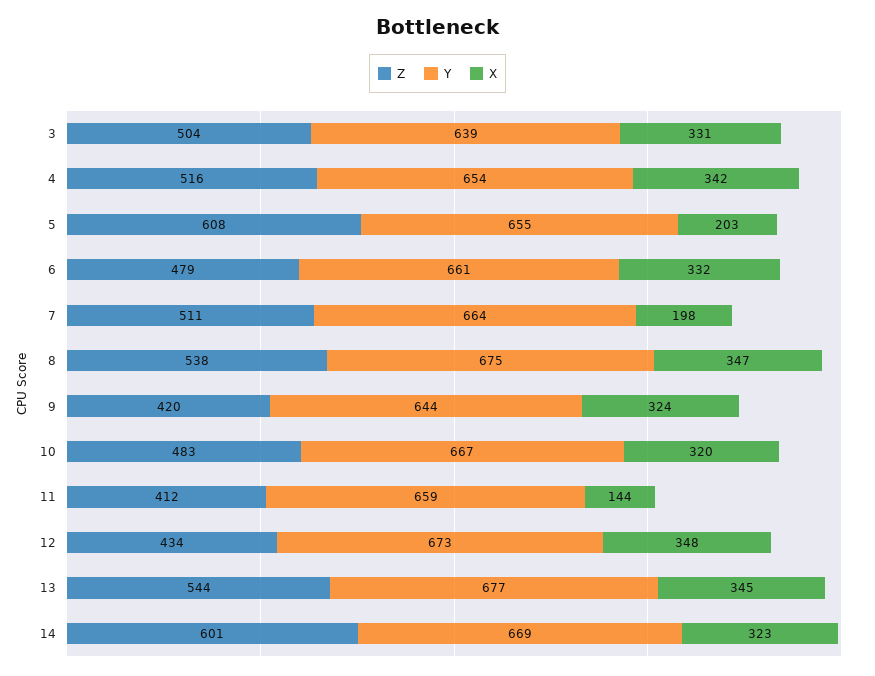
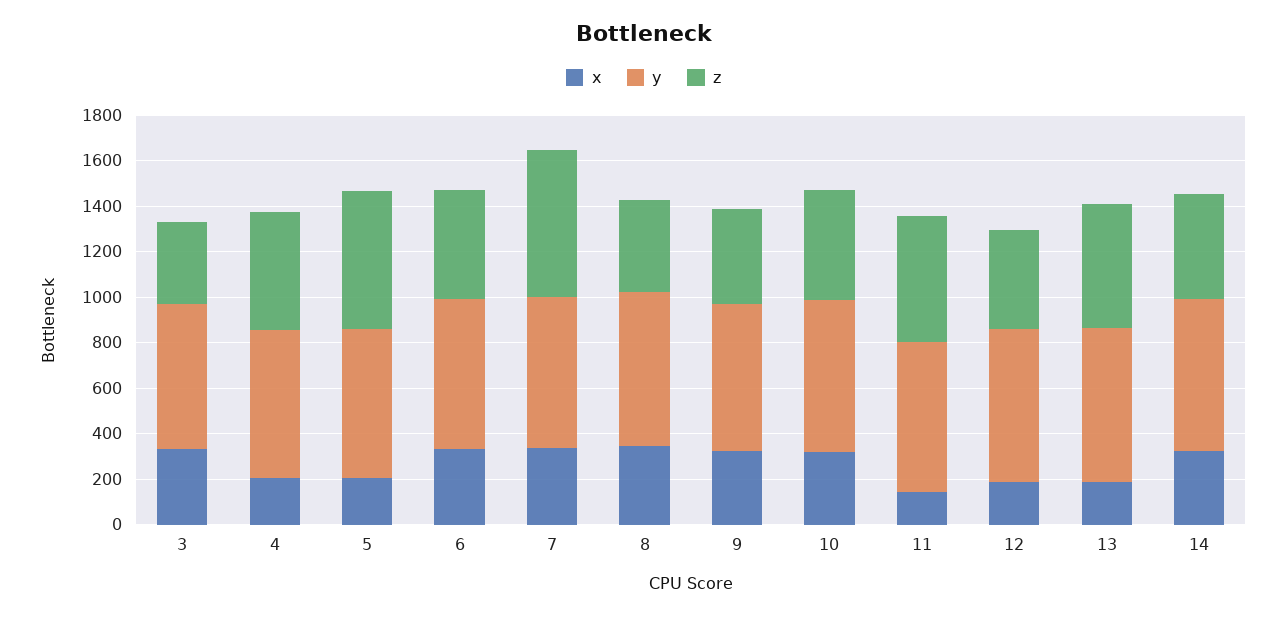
Z, 3: 504 -> 350
X, 4: 342 -> 200
Z, 7: 511 -> 650
X, 7: 198 -> 350
Z, 8: 538 -> 400
Z, 11: 412 -> 550
X, 12: 348 -> 200
X, 13: 345 -> 200
Z, 14: 601 -> 450

